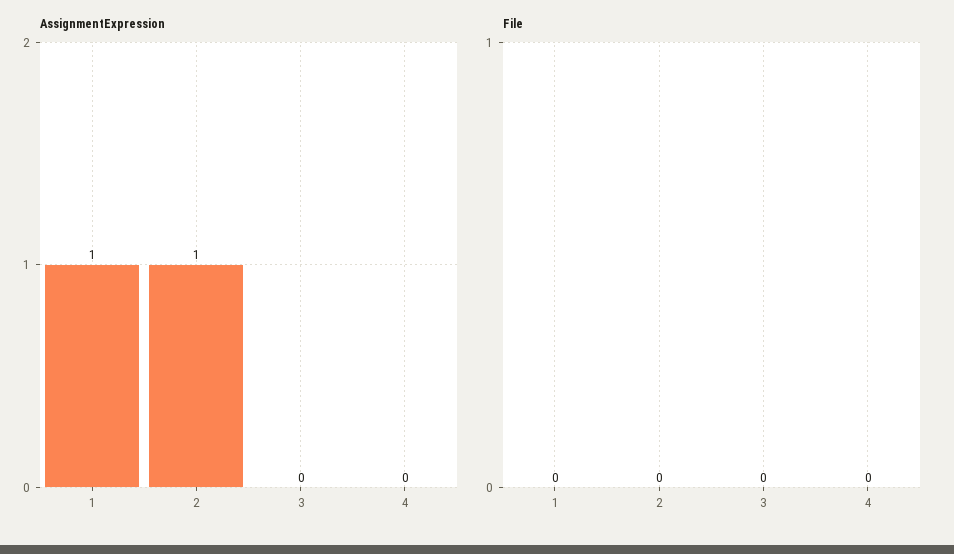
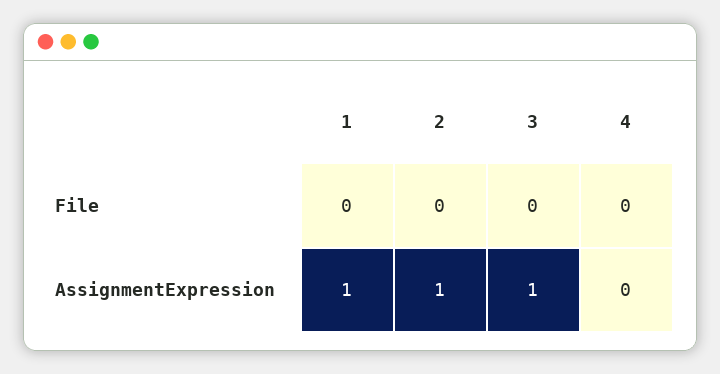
AssignmentExpression, 3: 0 -> 1

